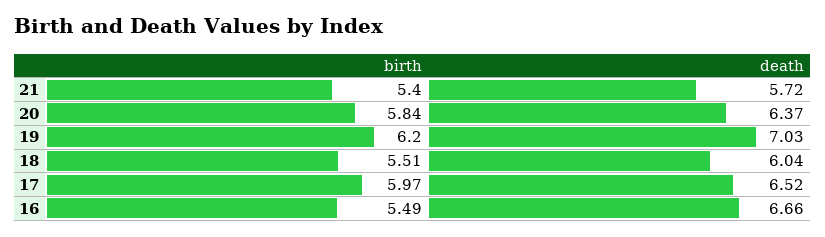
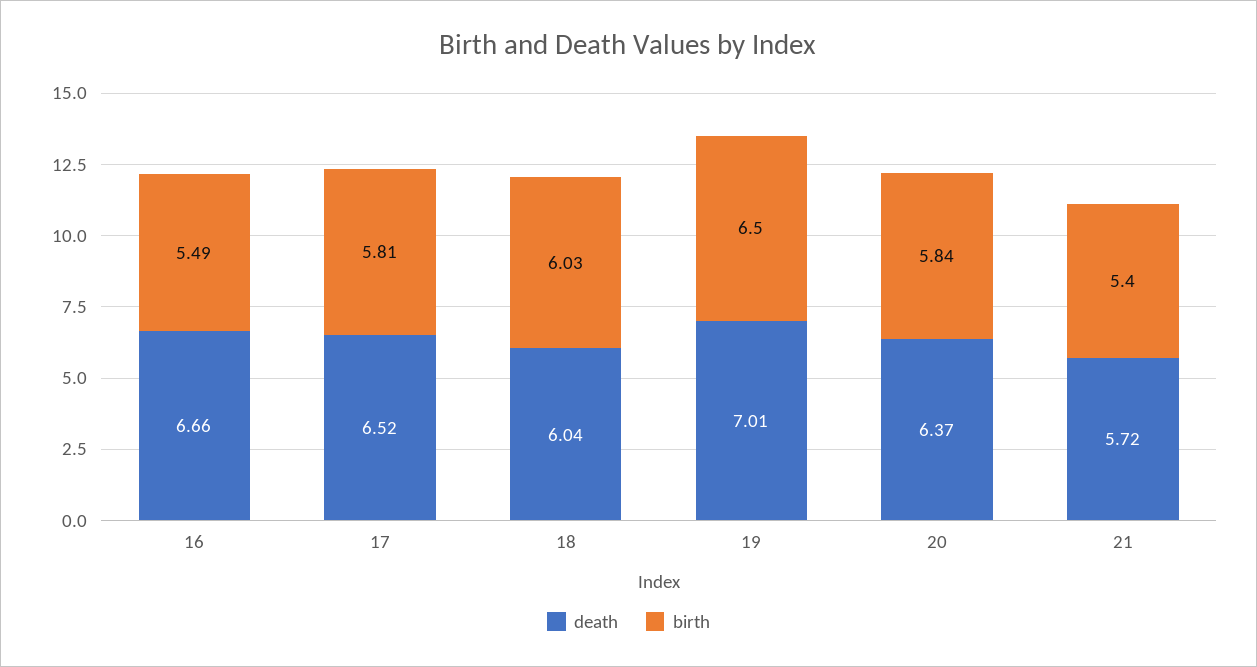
birth, 19: 6.2 -> 6.5
death, 19: 7.03 -> 7.01
birth, 18: 5.51 -> 6.03
birth, 17: 5.97 -> 5.81

